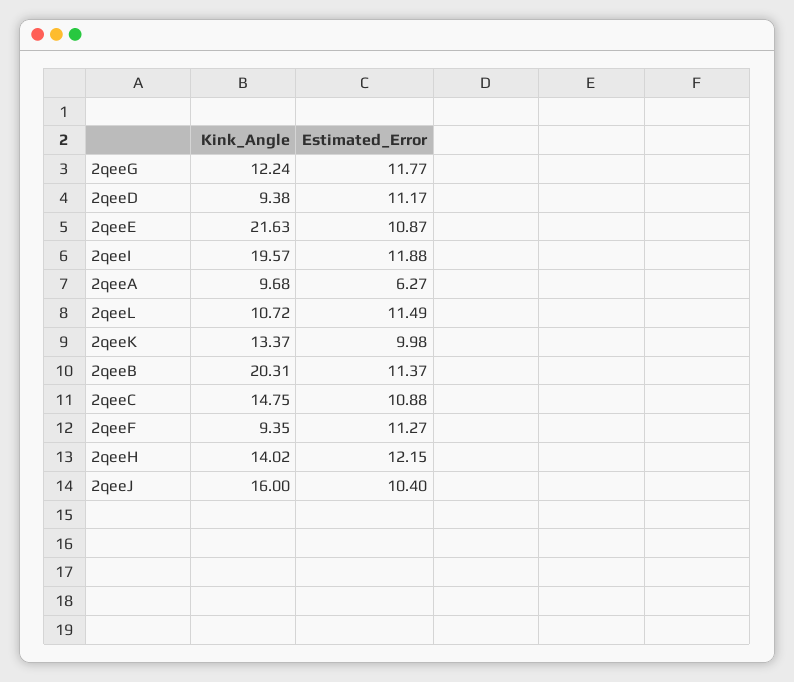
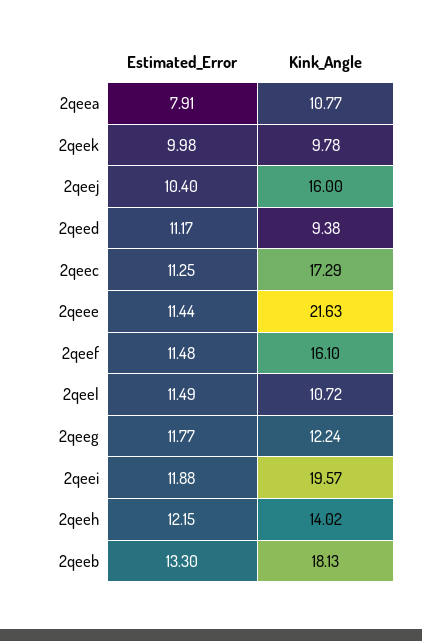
Estimated_Error, 2qeeE: 10.87 -> 11.44
Kink_Angle, 2qeeA: 9.68 -> 10.77
Estimated_Error, 2qeeA: 6.27 -> 7.91
Kink_Angle, 2qeeK: 13.37 -> 9.78
Kink_Angle, 2qeeB: 20.31 -> 18.13
Estimated_Error, 2qeeB: 11.37 -> 13.3
Kink_Angle, 2qeeC: 14.75 -> 17.29
Estimated_Error, 2qeeC: 10.88 -> 11.25
Kink_Angle, 2qeeF: 9.35 -> 16.1
Estimated_Error, 2qeeF: 11.27 -> 11.48

